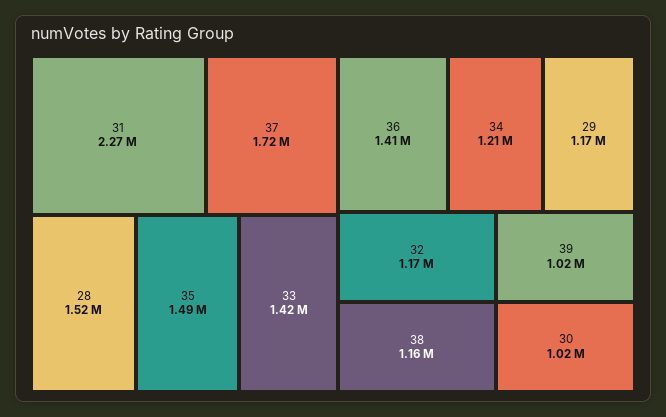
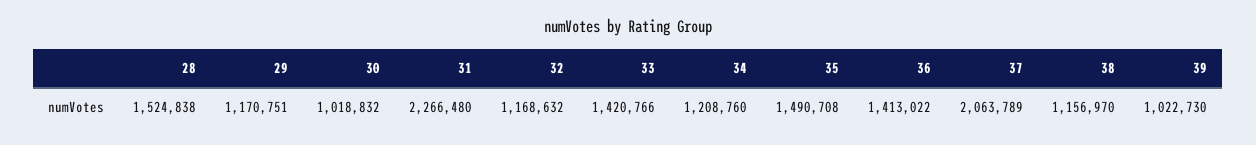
37: 1720000 -> 2063789

